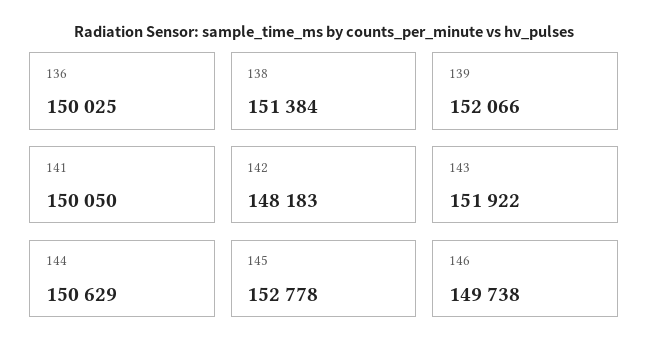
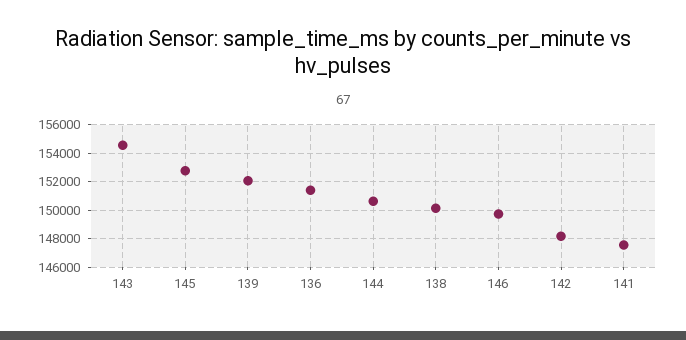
136: 150025 -> 151500
138: 151384 -> 150000
141: 150050 -> 147500
143: 151922 -> 154500

